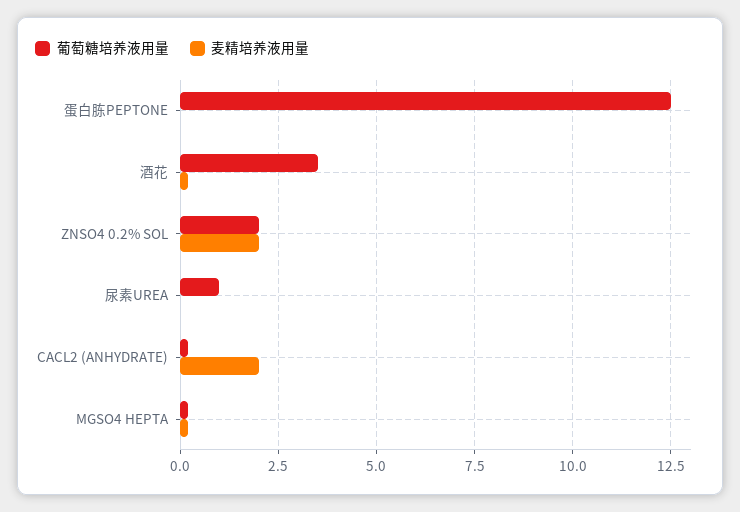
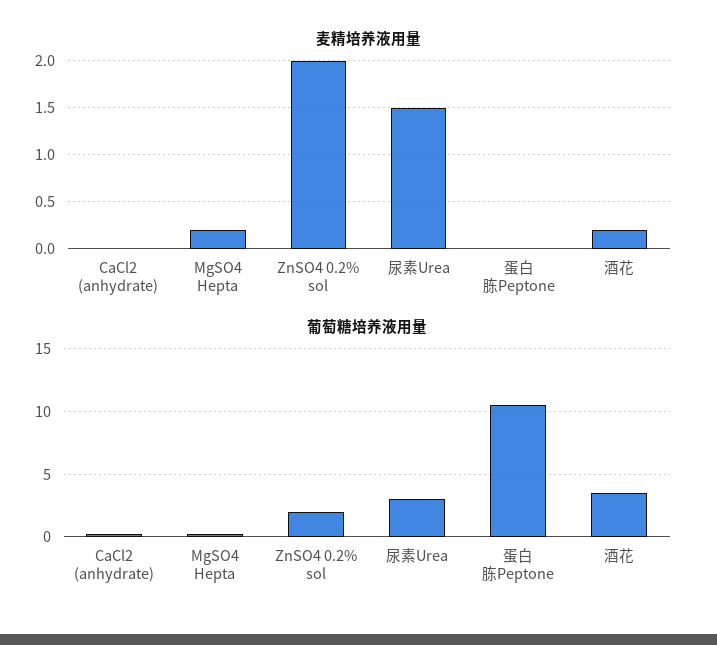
葡萄糖培养液用量, 蛋白胨PEPTONE: 12.5 -> 10.5
葡萄糖培养液用量, 尿素UREA: 1 -> 3
麦精培养液用量, 尿素UREA: 0 -> 1.5
麦精培养液用量, CACL2 (ANHYDRATE): 2 -> 0

